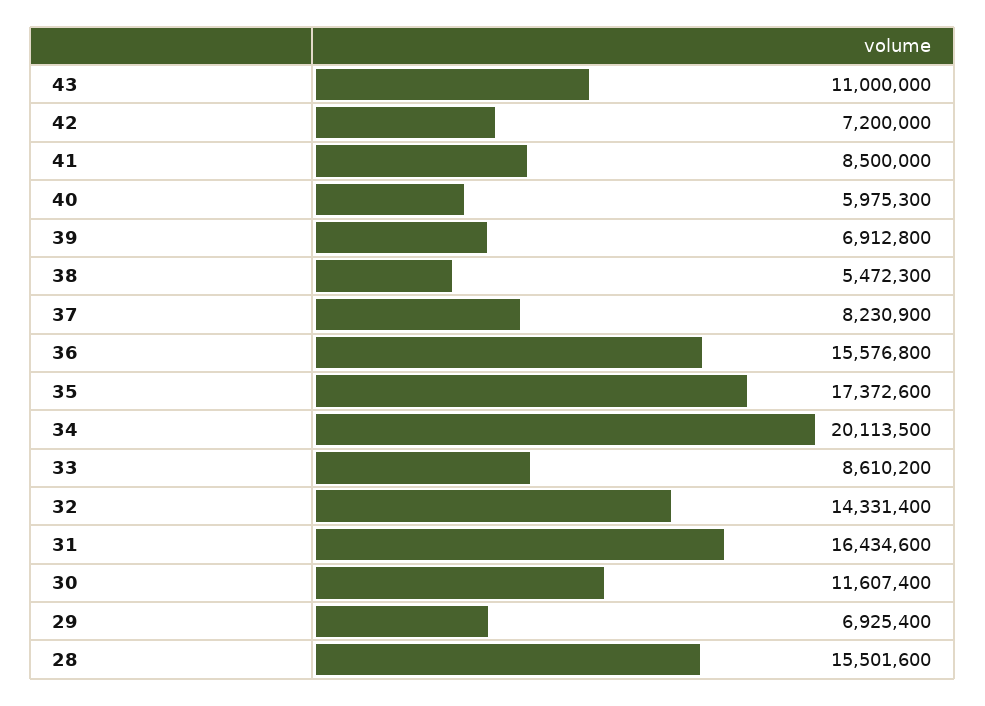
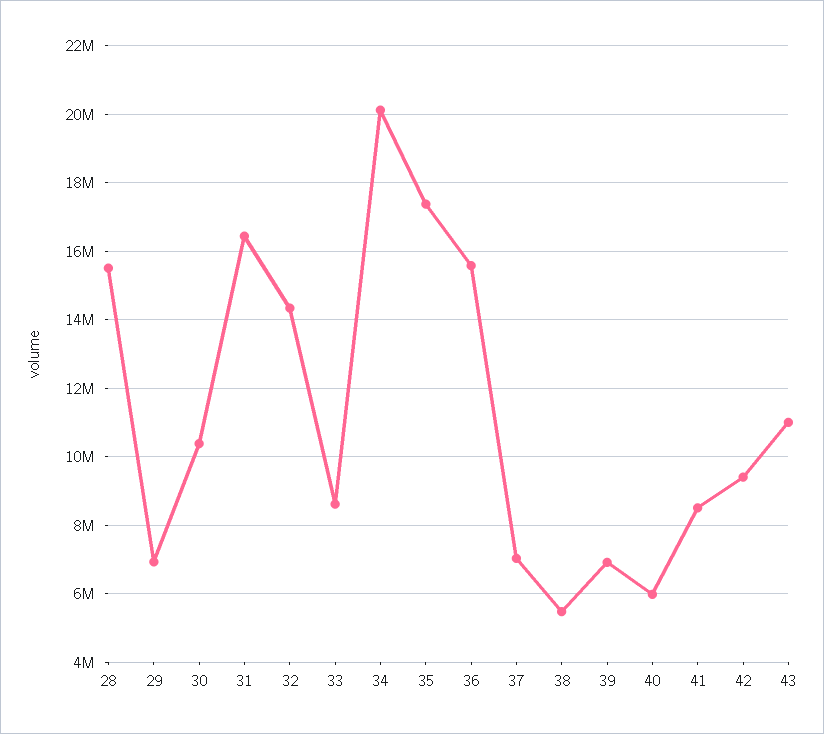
42: 7200000 -> 9400000
37: 8230900 -> 7000000
30: 11607400 -> 10400000

